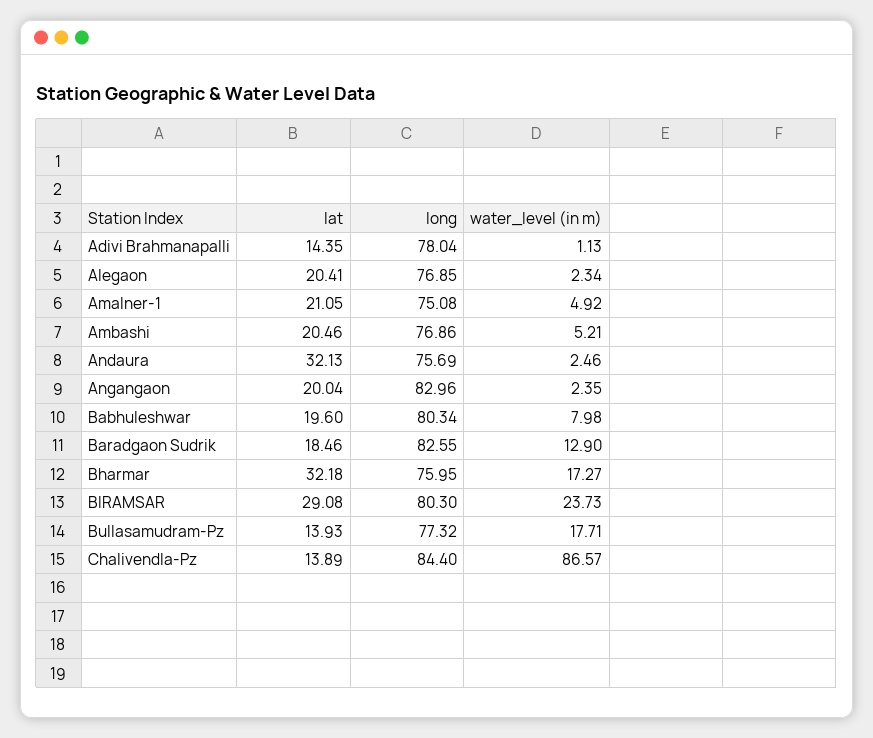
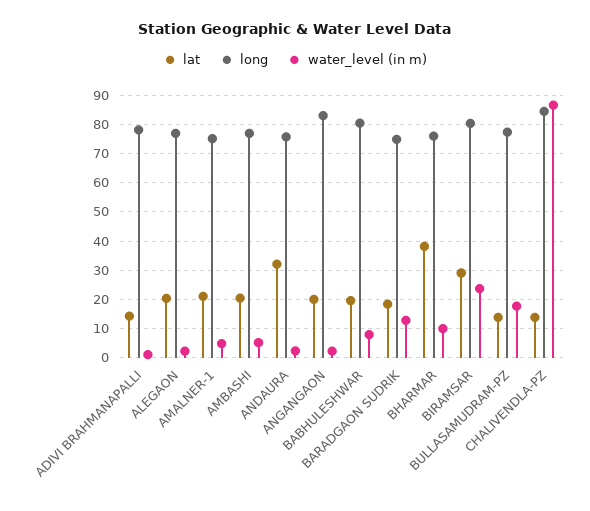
long, Baradgaon Sudrik: 82.55 -> 75
lat, Bharmar: 32.18 -> 37.5
water_level (in m), Bharmar: 17.27 -> 10

